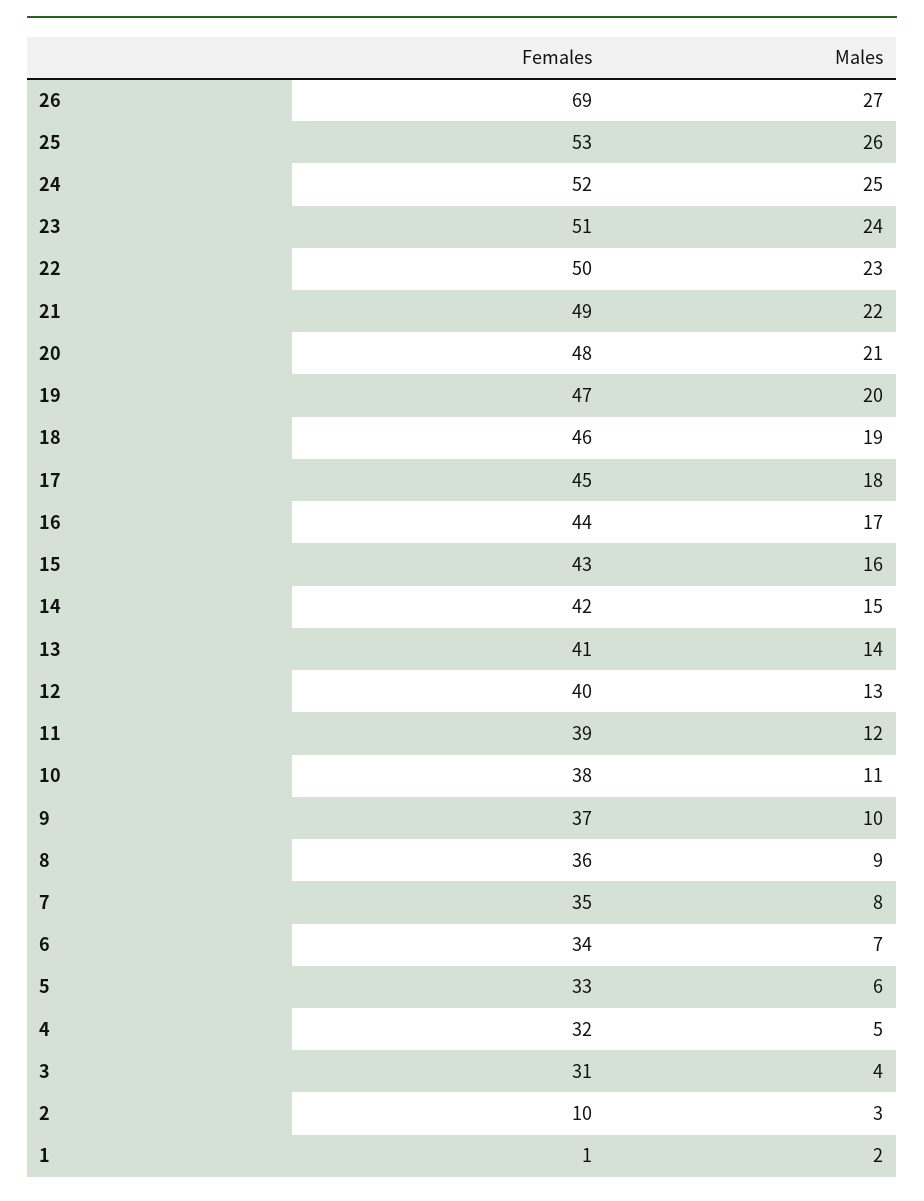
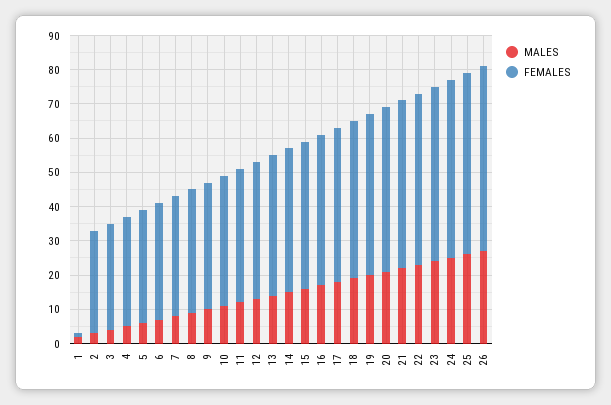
Females, 26: 69 -> 55
Females, 2: 10 -> 30

